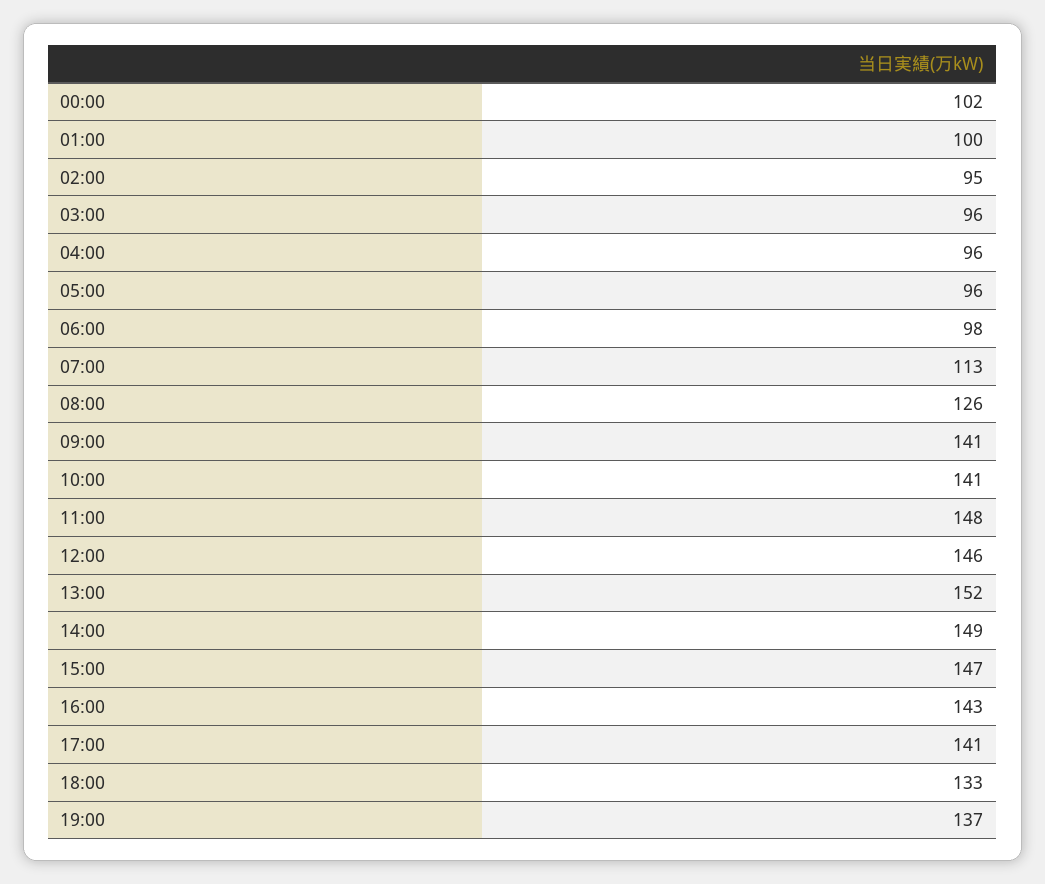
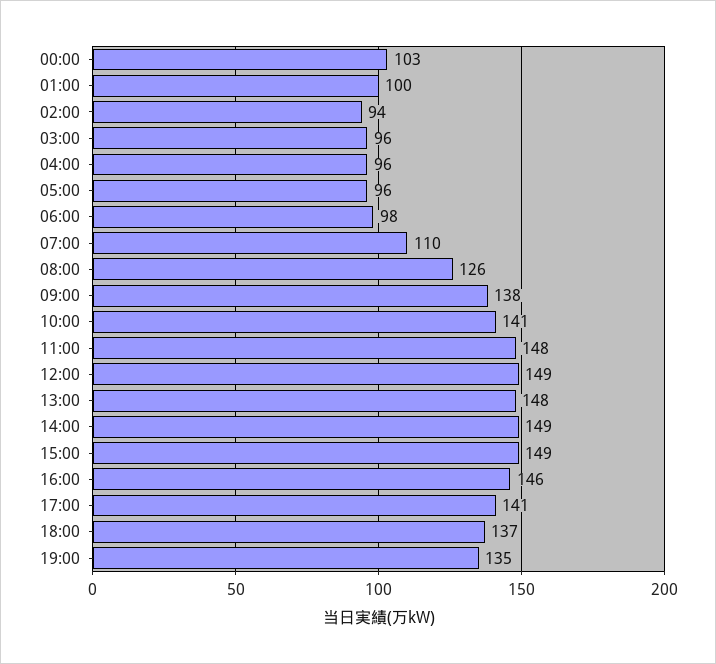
00:00: 102 -> 103
02:00: 95 -> 94
07:00: 113 -> 110
09:00: 141 -> 138
12:00: 146 -> 149
13:00: 152 -> 148
15:00: 147 -> 149
16:00: 143 -> 146
18:00: 133 -> 137
19:00: 137 -> 135

